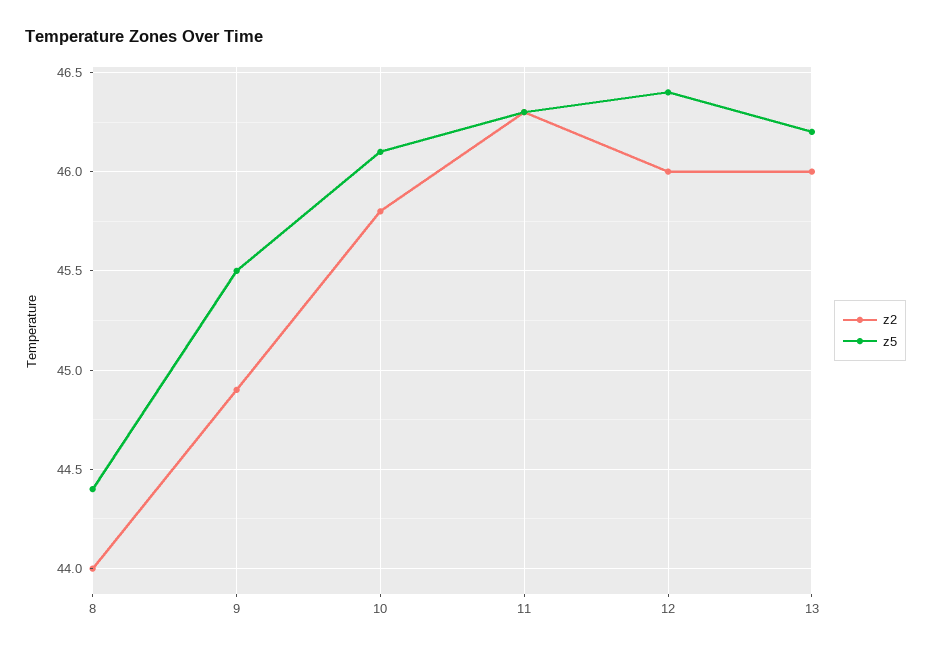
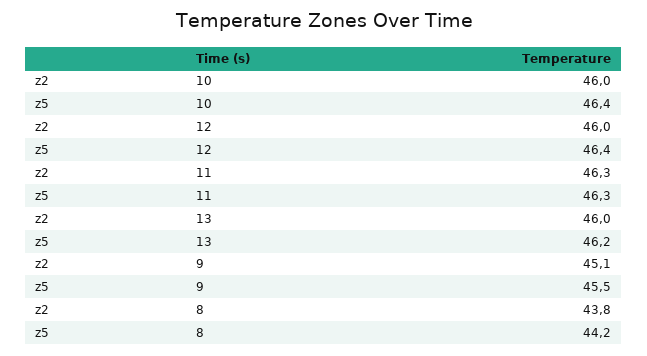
z2, 8: 44 -> 43.8
z5, 8: 44.4 -> 44.2
z2, 9: 44.9 -> 45.1
z2, 10: 45.8 -> 46
z5, 10: 46.1 -> 46.4

